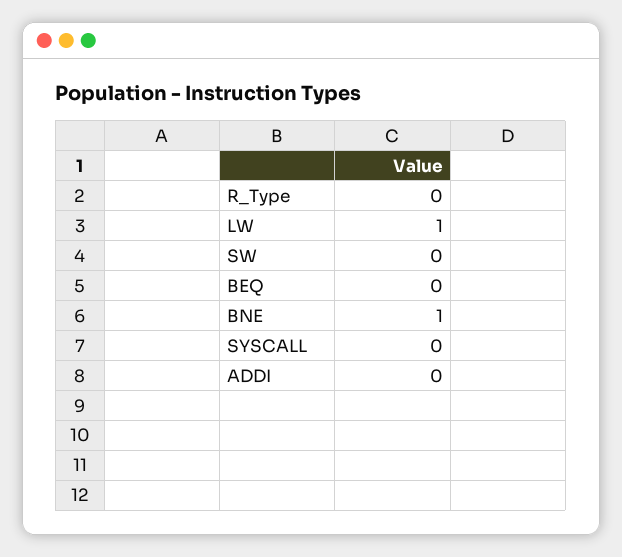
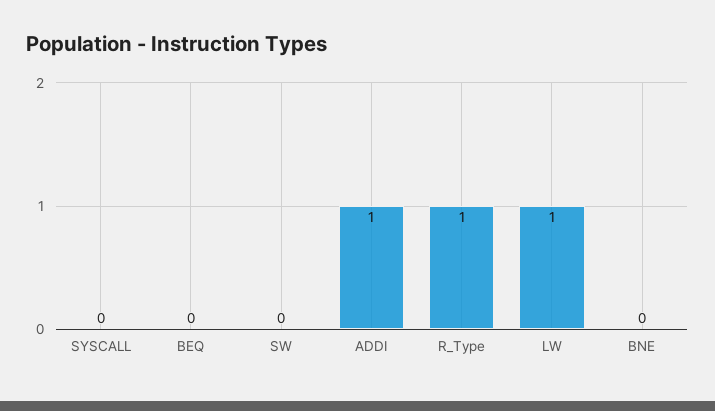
R_Type: 0 -> 1
BNE: 1 -> 0
ADDI: 0 -> 1

